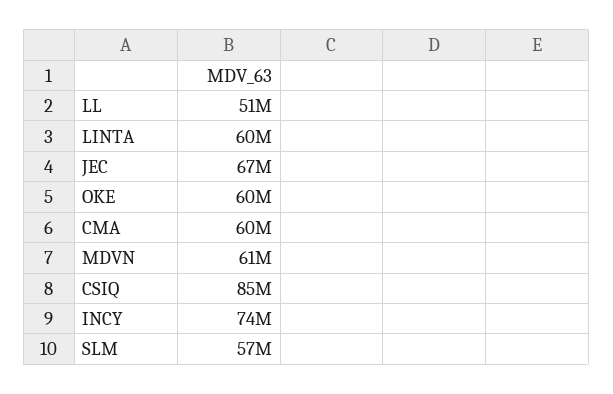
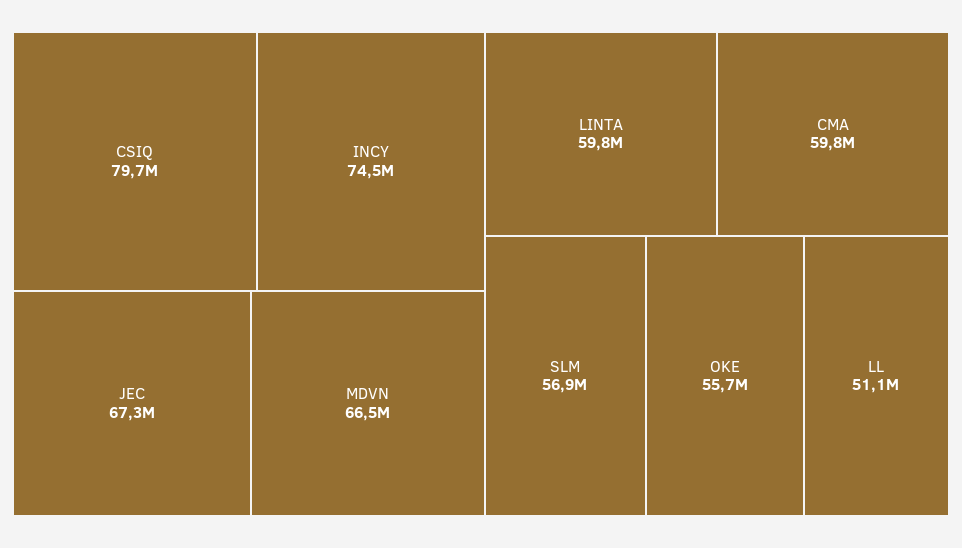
OKE: 60000000 -> 55700000
MDVN: 61000000 -> 66500000
CSIQ: 85000000 -> 79700000

